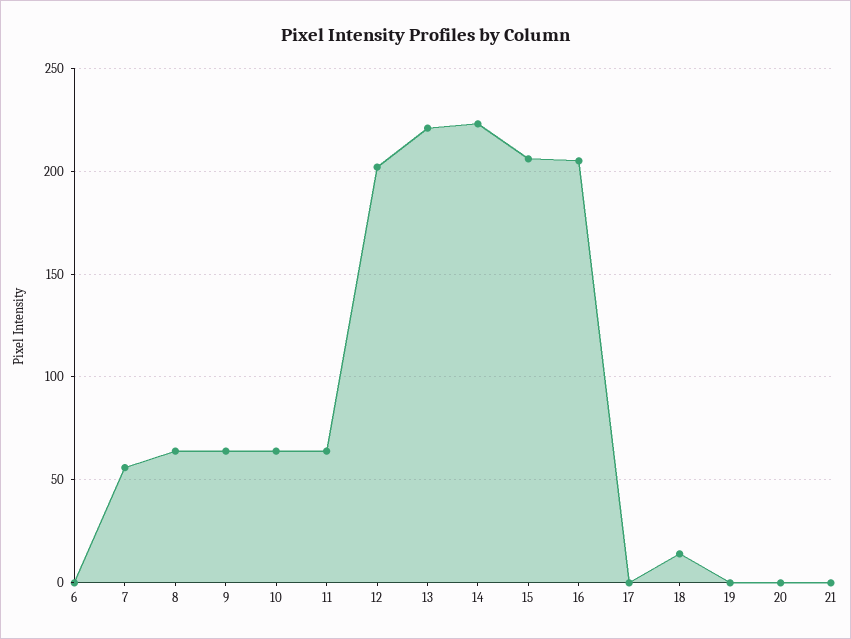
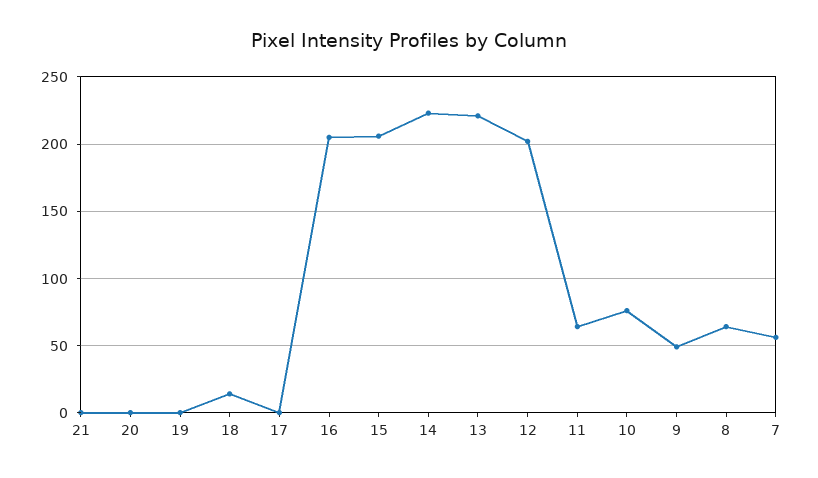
6: 0 -> none
9: 65 -> 50
10: 65 -> 75

